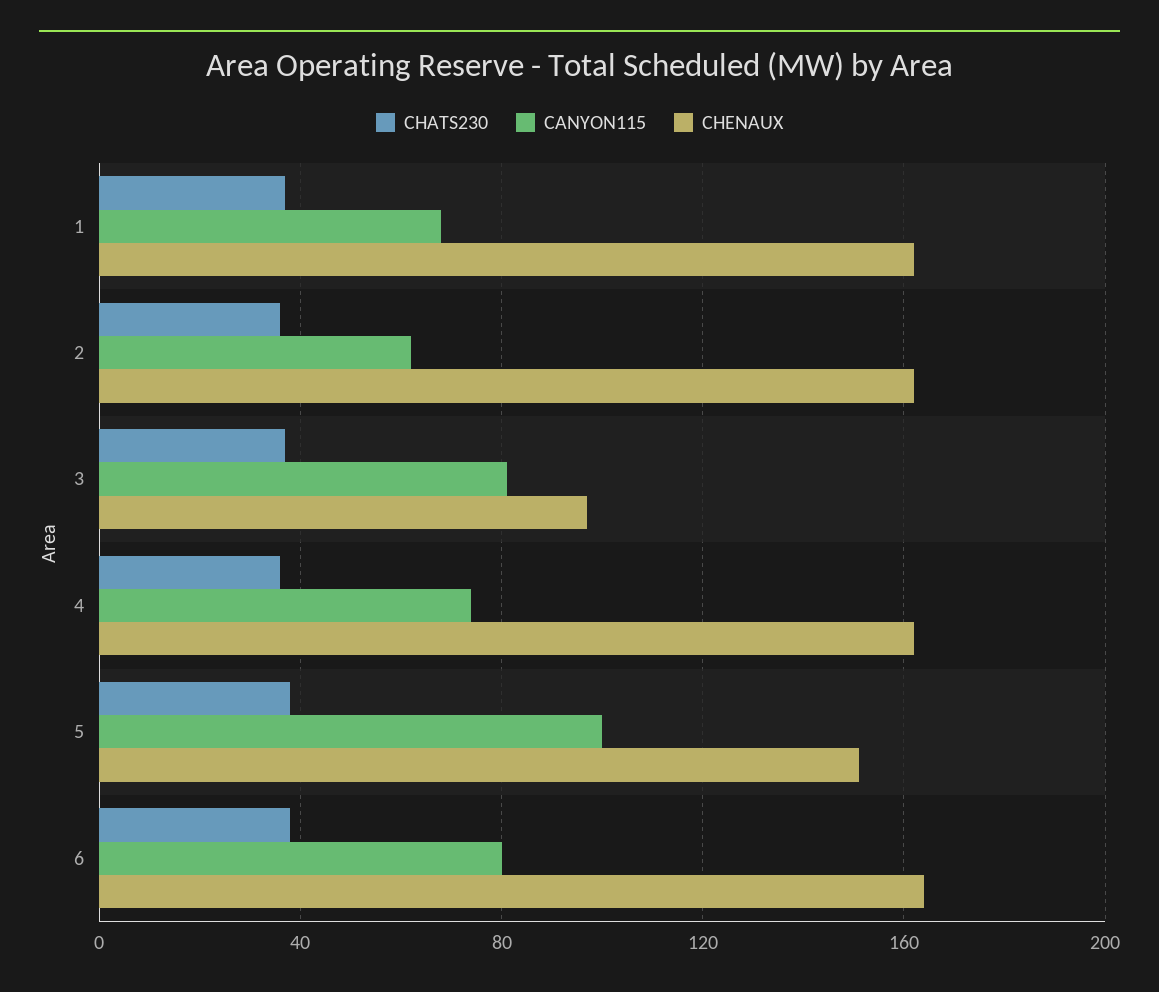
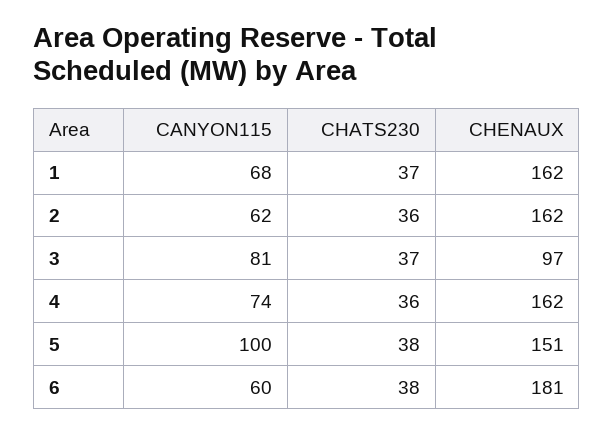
CANYON115, 6: 80 -> 60
CHENAUX, 6: 165 -> 181

